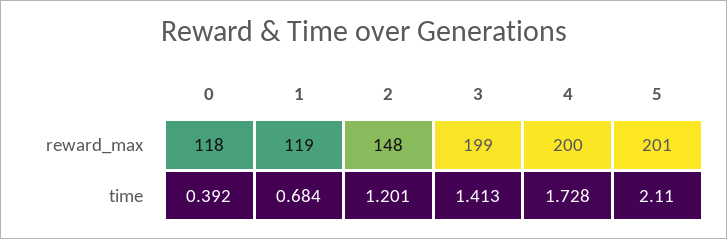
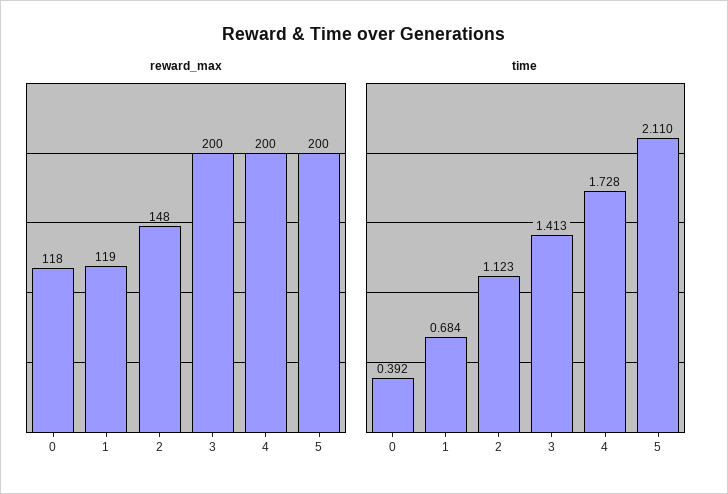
reward_max, 3: 199 -> 200
reward_max, 5: 201 -> 200
time, 2: 1.201 -> 1.123

